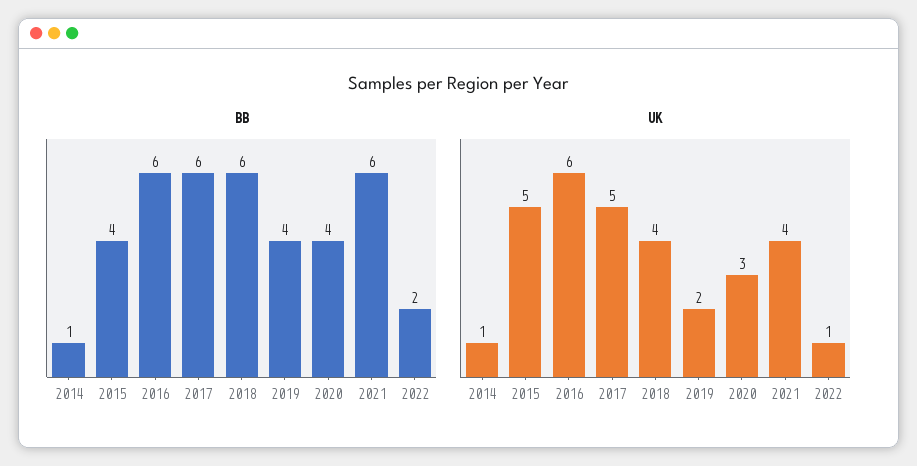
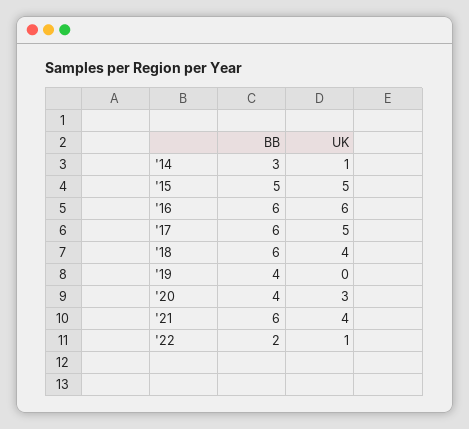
BB, 2014: 1 -> 3
BB, 2015: 4 -> 5
UK, 2019: 2 -> 0

